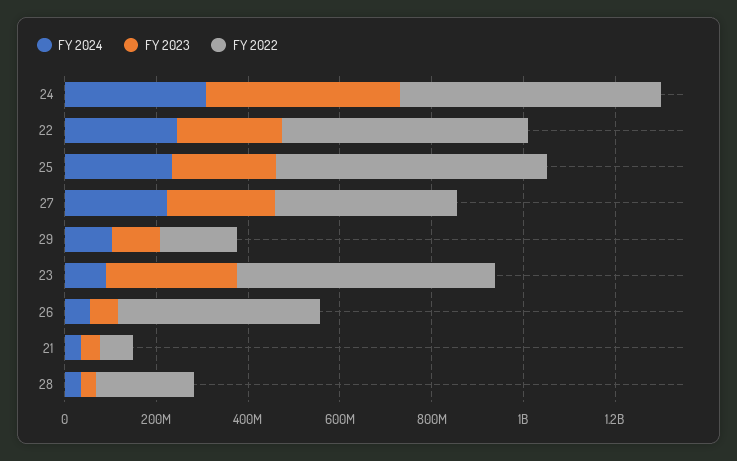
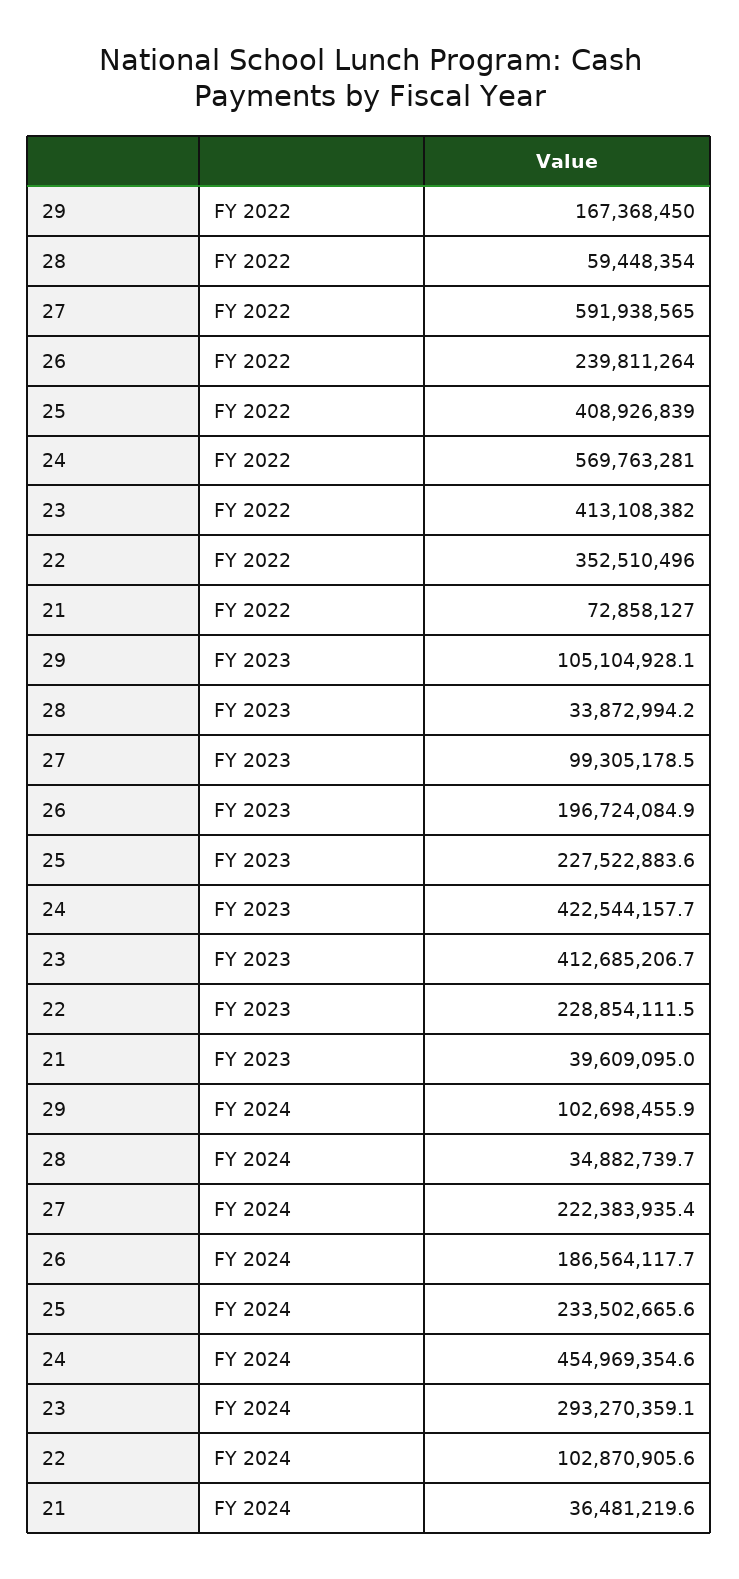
FY 2024, 24: 300000000 -> 454969354.6
FY 2024, 22: 250000000 -> 102870905.6
FY 2022, 22: 550000000 -> 352510496
FY 2022, 25: 600000000 -> 408926839
FY 2023, 27: 250000000 -> 99305178.5
FY 2022, 27: 400000000 -> 591938565
FY 2024, 23: 100000000 -> 293270359.1
FY 2023, 23: 300000000 -> 412685206.7
FY 2022, 23: 550000000 -> 413108382
FY 2024, 26: 50000000 -> 186564117.7
FY 2023, 26: 50000000 -> 196724084.9
FY 2022, 26: 450000000 -> 239811264
FY 2022, 28: 200000000 -> 59448354

